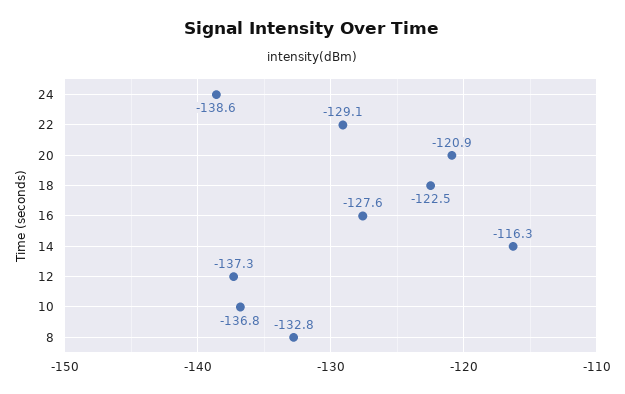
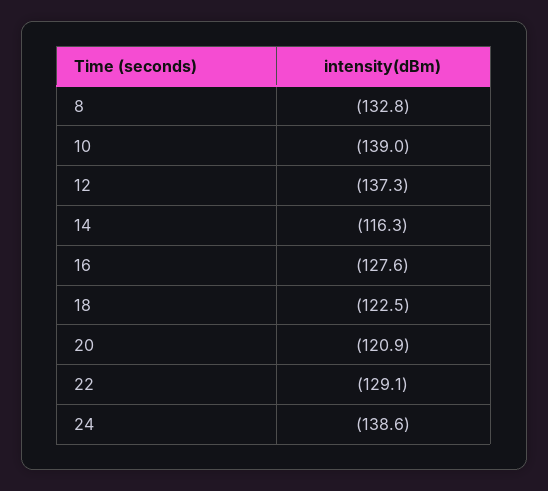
10: -136.8 -> -139

